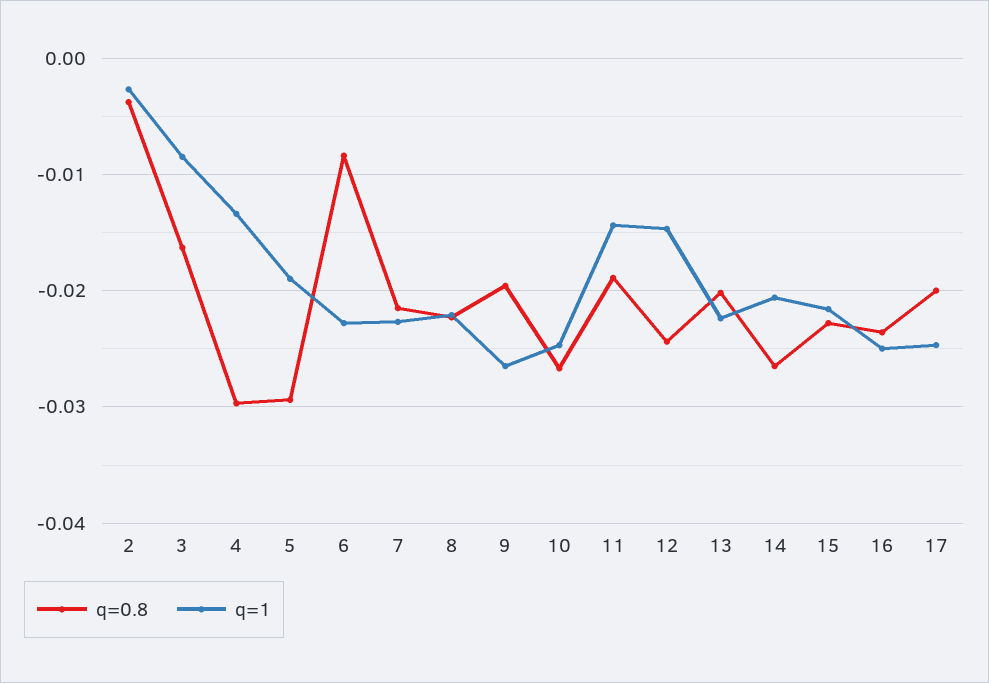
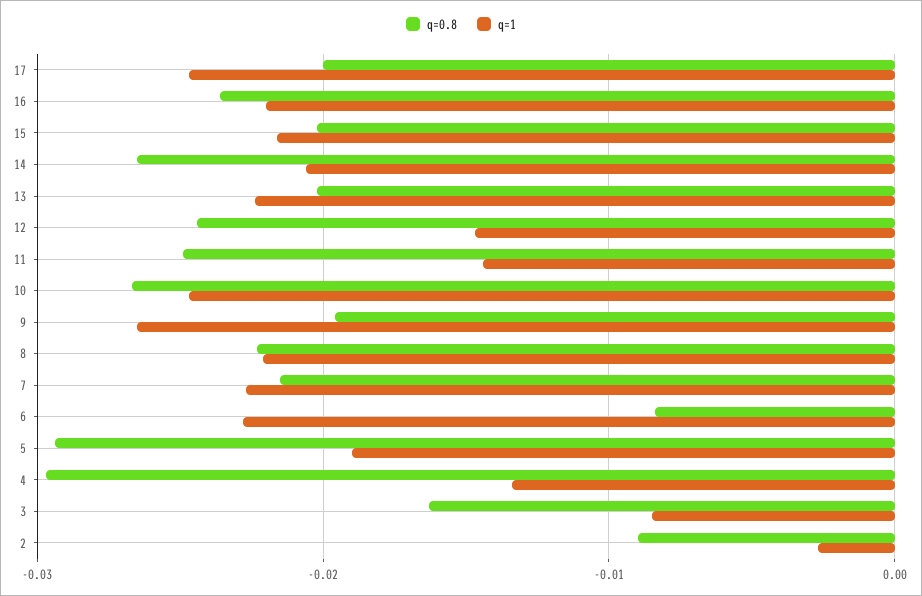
q=0.8, 2: -0.004 -> -0.009
q=0.8, 11: -0.019 -> -0.025
q=0.8, 15: -0.023 -> -0.02
q=1, 16: -0.025 -> -0.022

